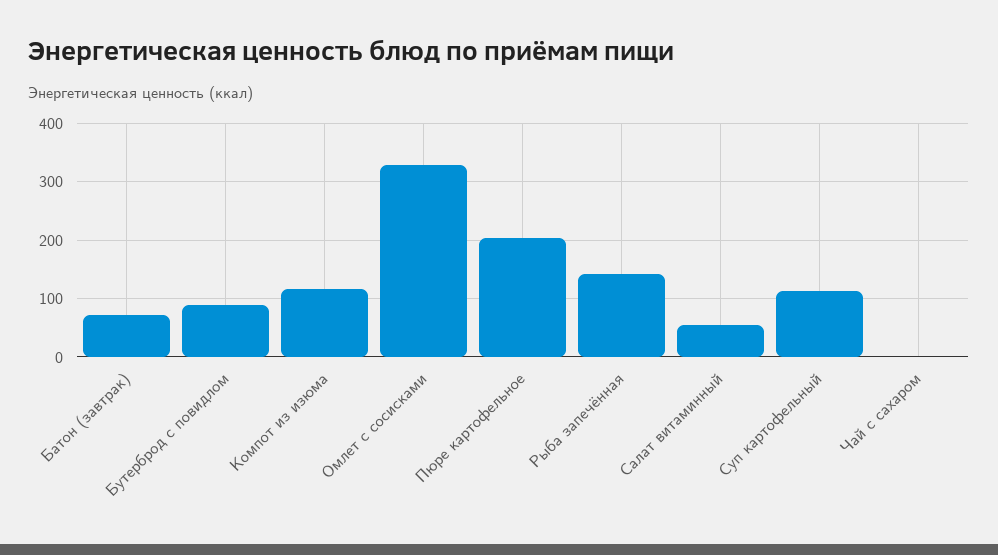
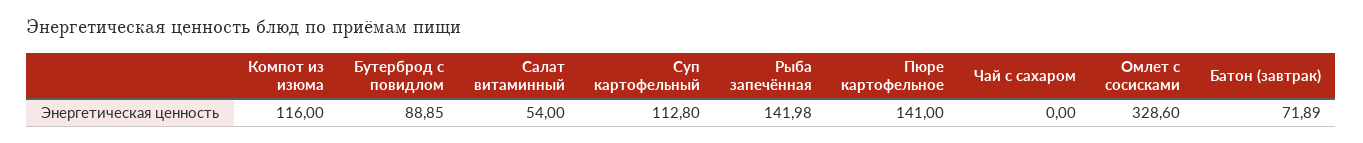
Пюре картофельное: 200 -> 141

